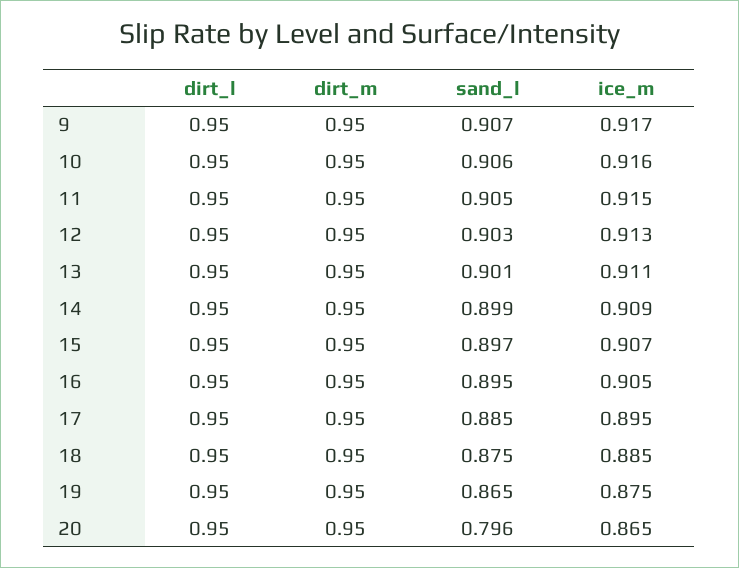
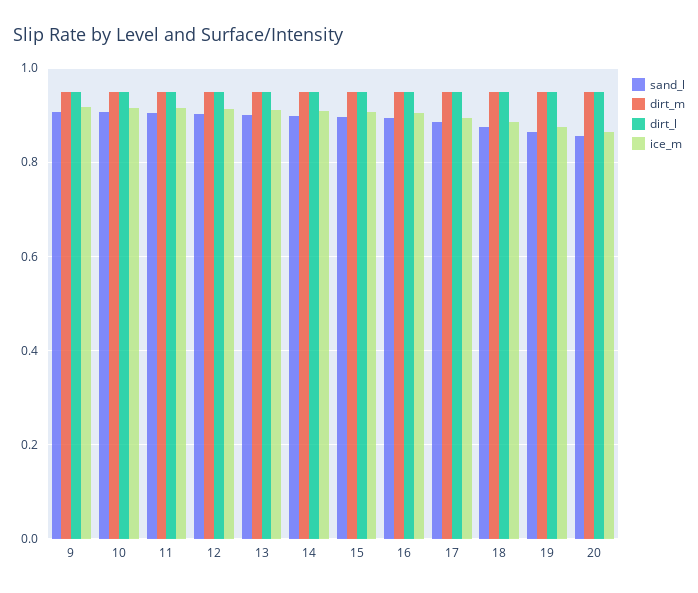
sand_l, 20: 0.796 -> 0.86

